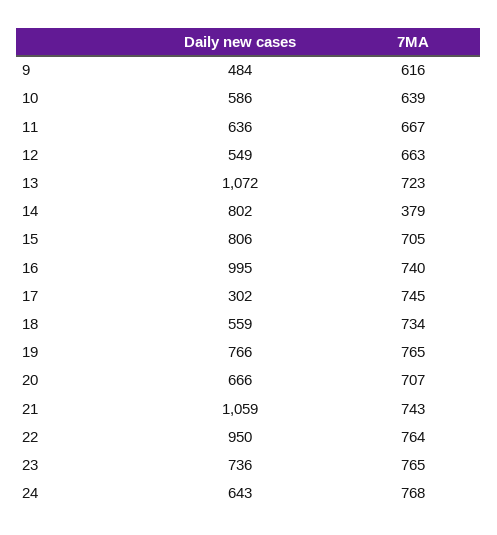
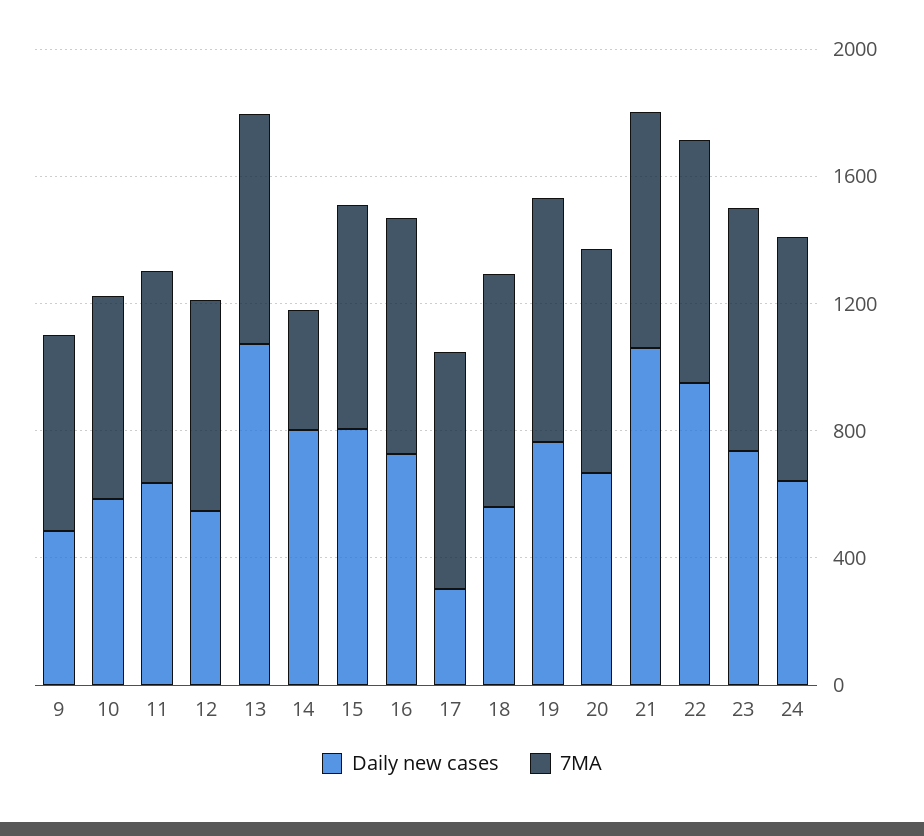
Daily new cases, 16: 995 -> 700

